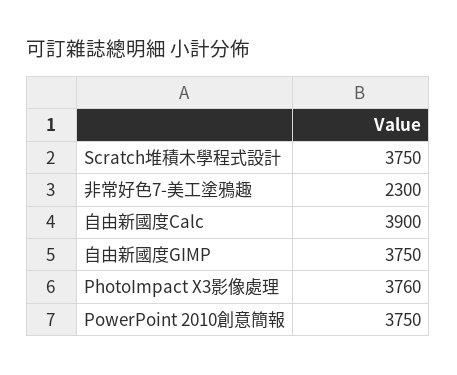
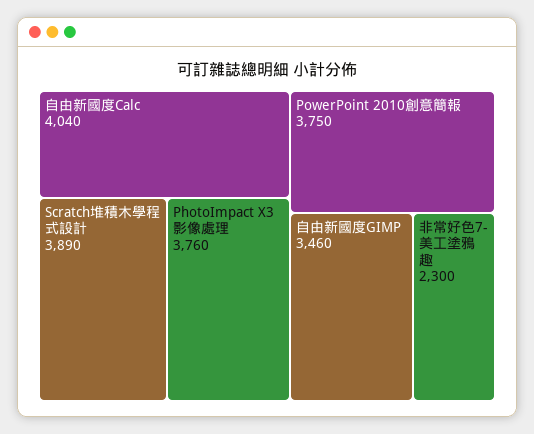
Scratch堆積木學程式設計: 3750 -> 3890
自由新國度Calc: 3900 -> 4040
自由新國度GIMP: 3750 -> 3460

